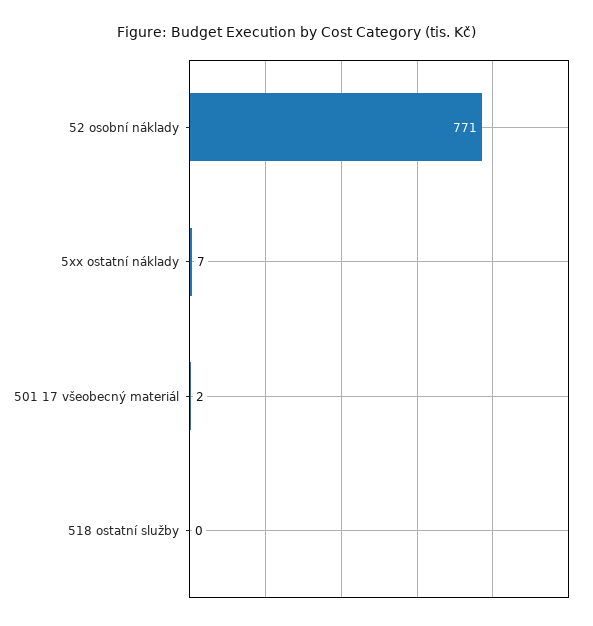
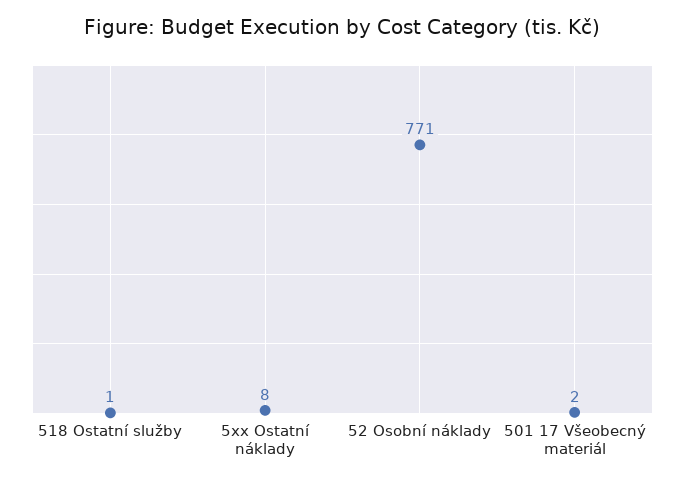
5xx ostatní náklady: 7 -> 8
518 ostatní služby: 0 -> 1

